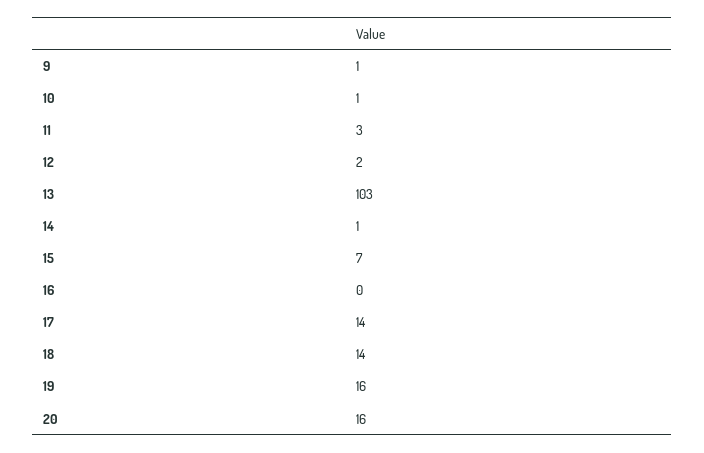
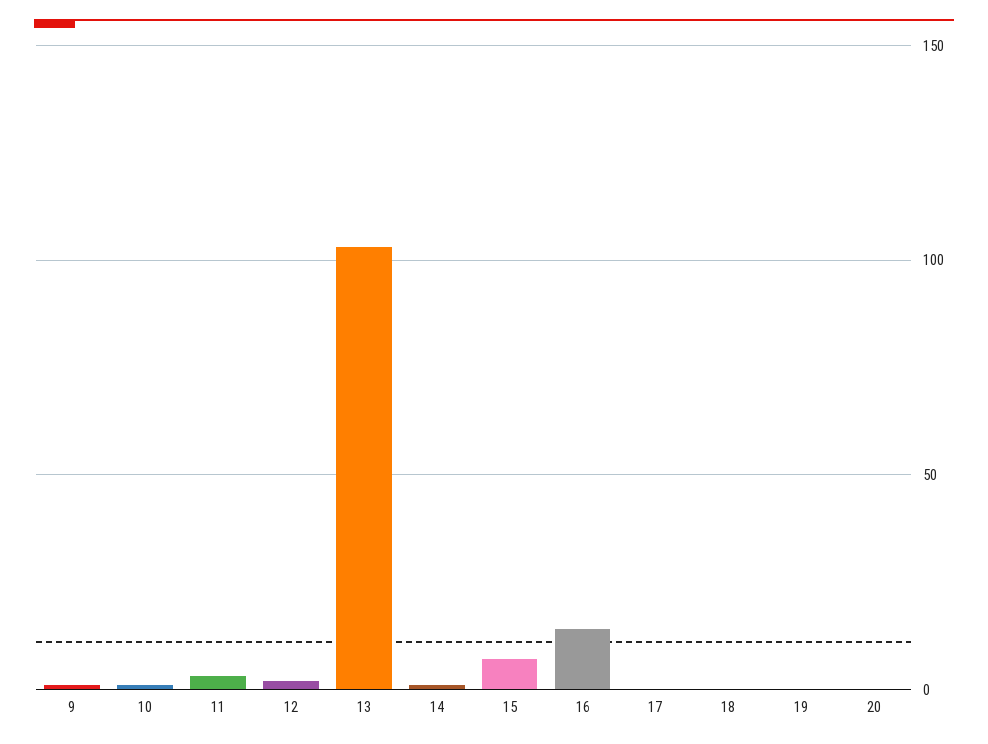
16: 0 -> 15
17: 14 -> 0
18: 14 -> 0
19: 16 -> 0
20: 16 -> 0

